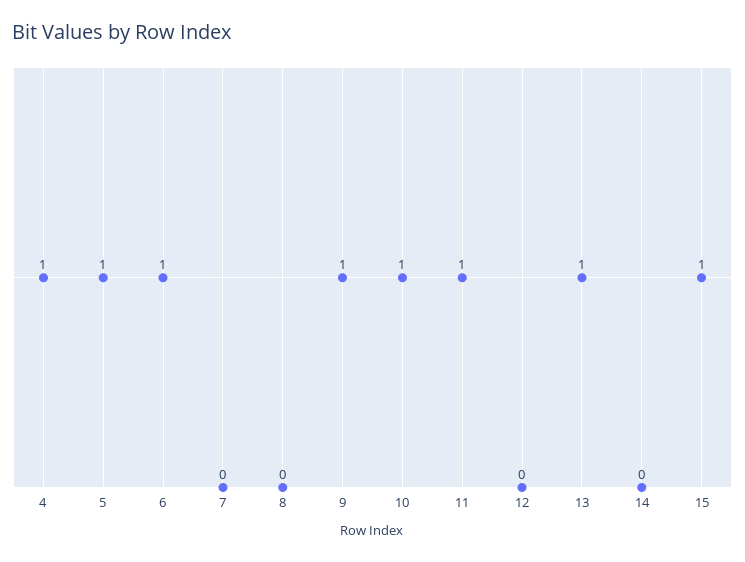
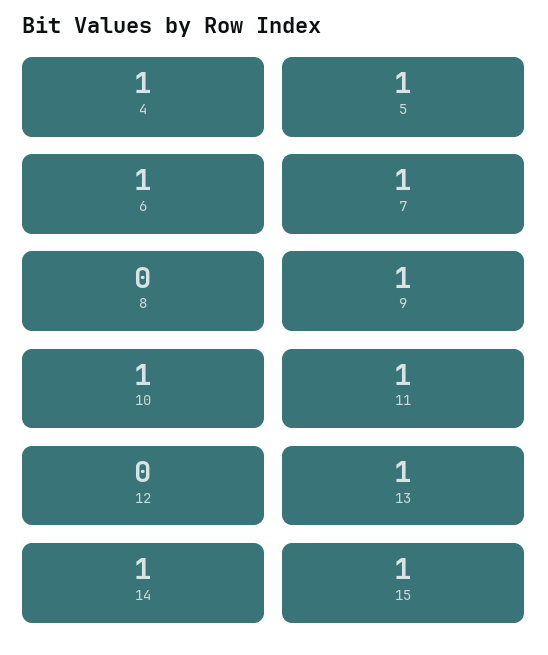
7: 0 -> 1
14: 0 -> 1

